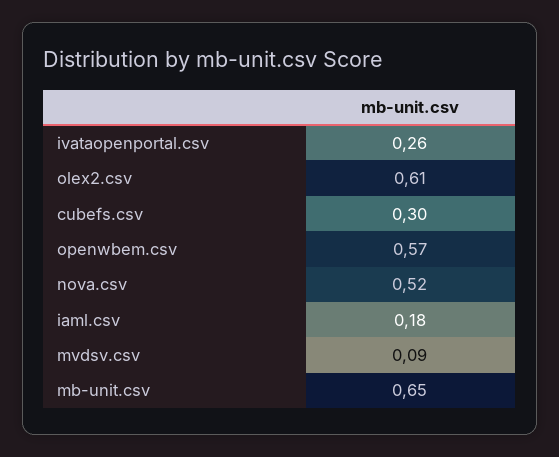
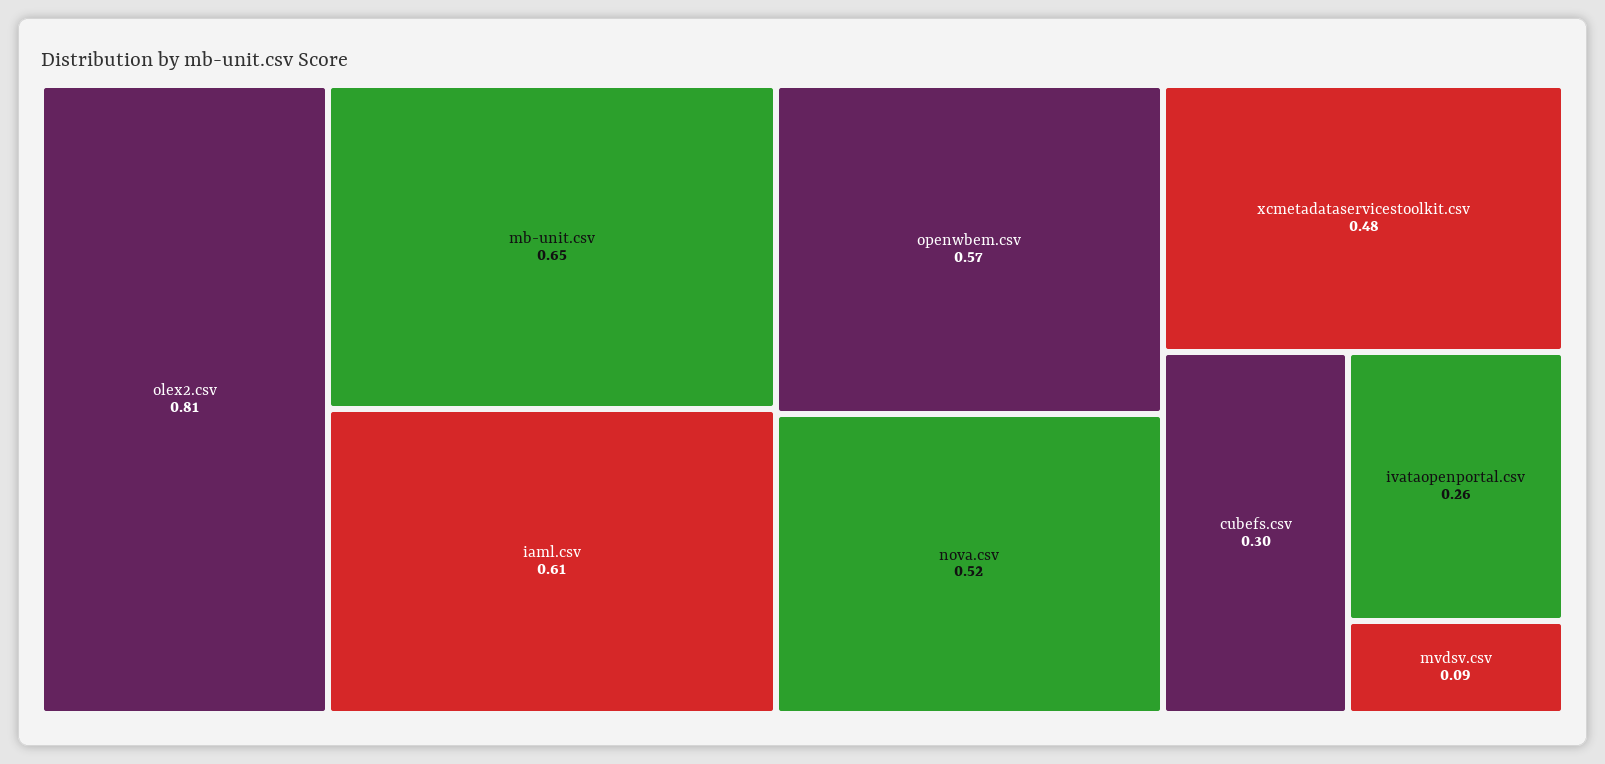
olex2.csv: 0.61 -> 0.81
iaml.csv: 0.18 -> 0.61
xcmetadataservicestoolkit.csv: none -> 0.48

